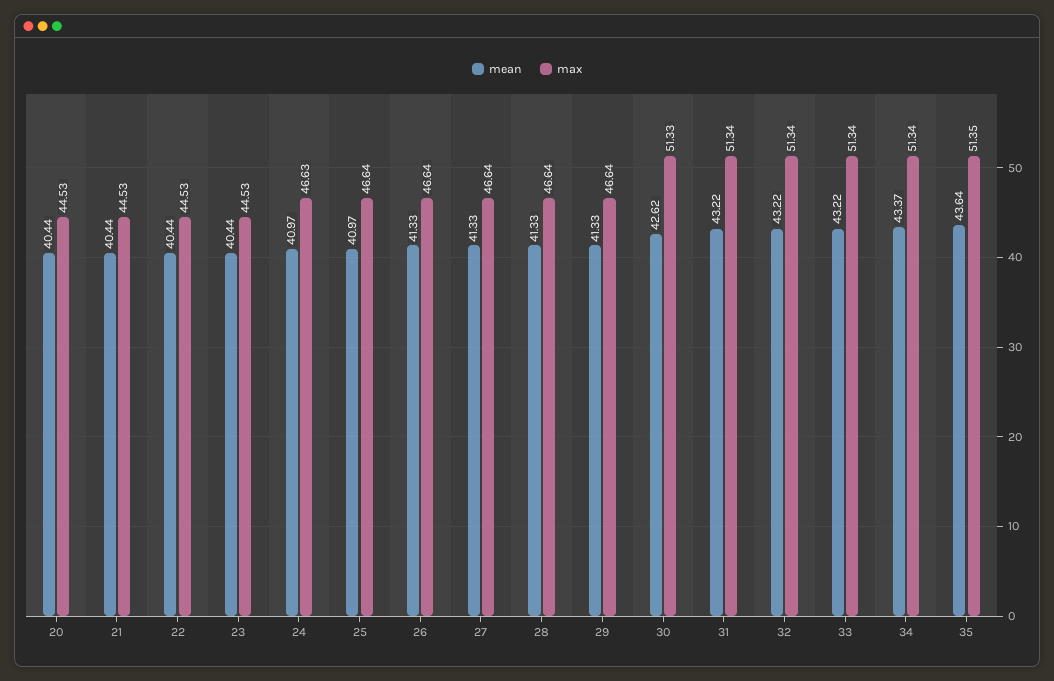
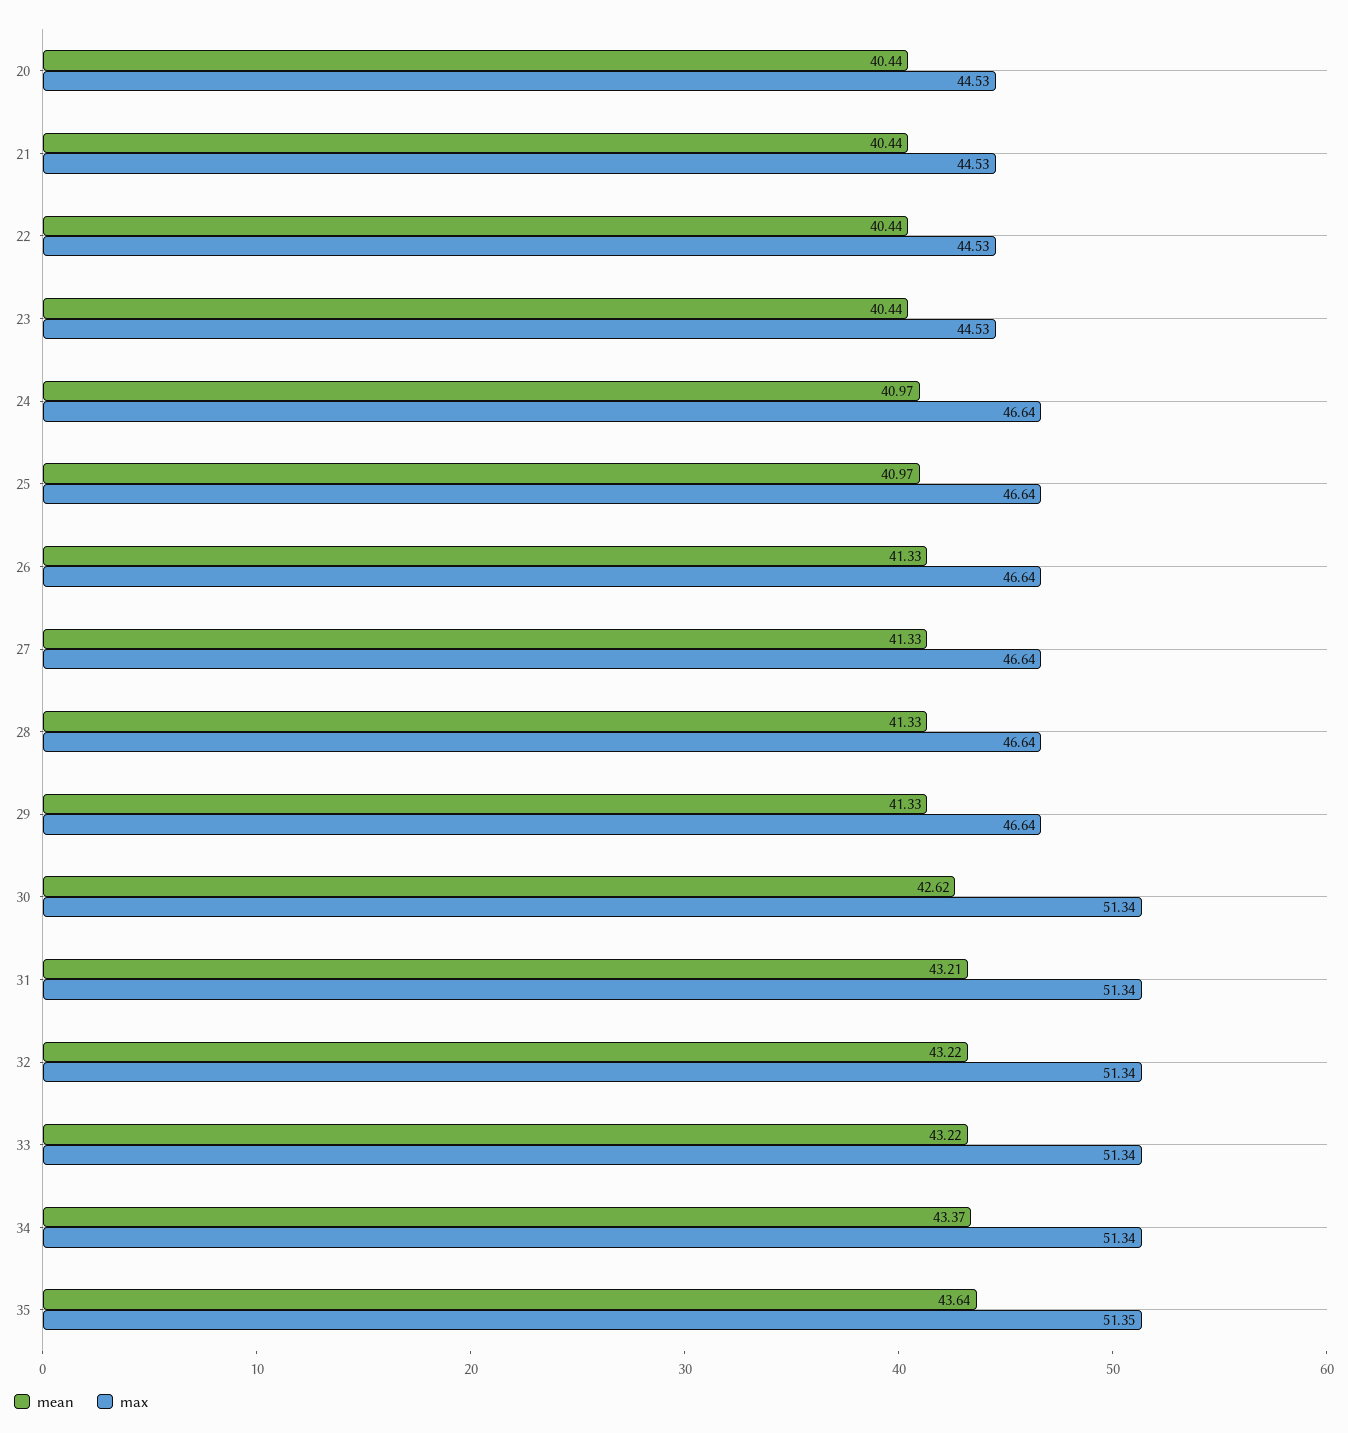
max, 24: 46.63 -> 46.64
max, 30: 51.33 -> 51.34
mean, 31: 43.22 -> 43.21

